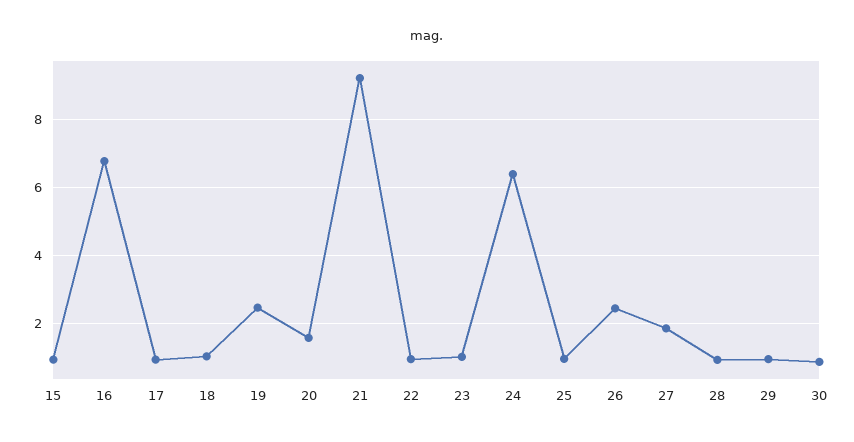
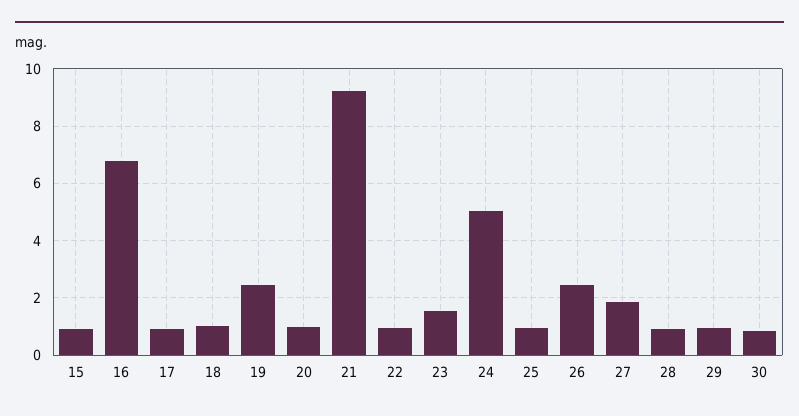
20: 1.6 -> 1
23: 1 -> 1.5
24: 6.4 -> 5

